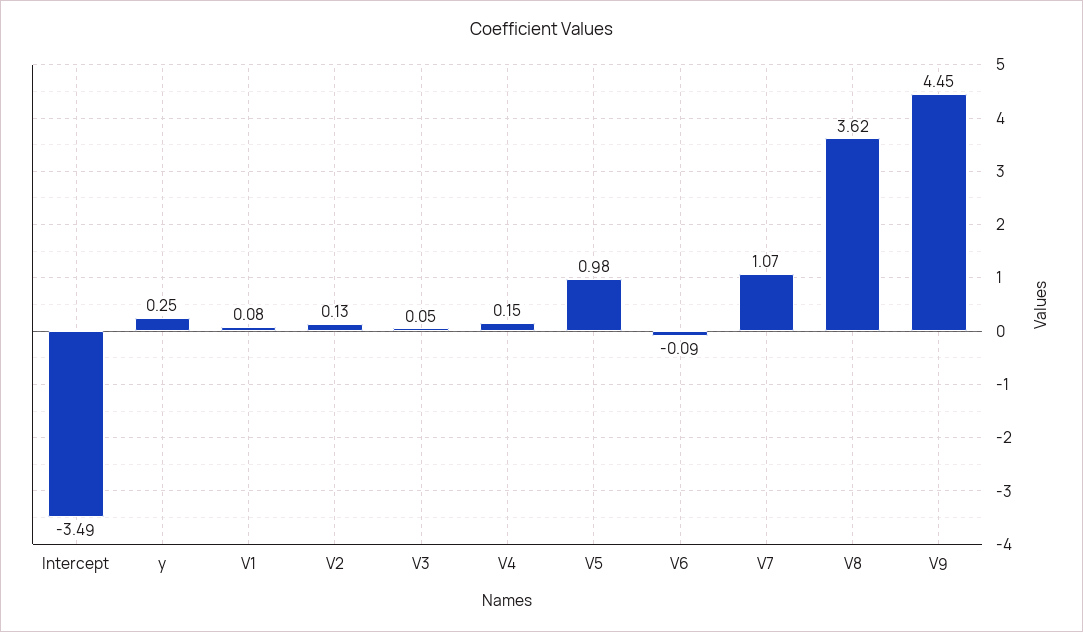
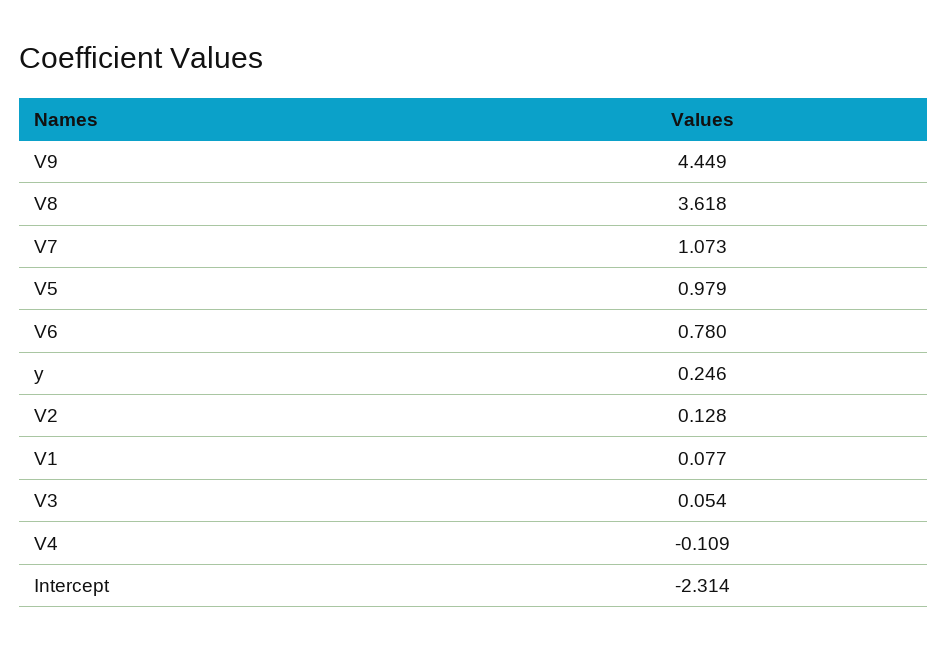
Intercept: -3.49 -> -2.314
V4: 0.15 -> -0.109
V6: -0.09 -> 0.78

